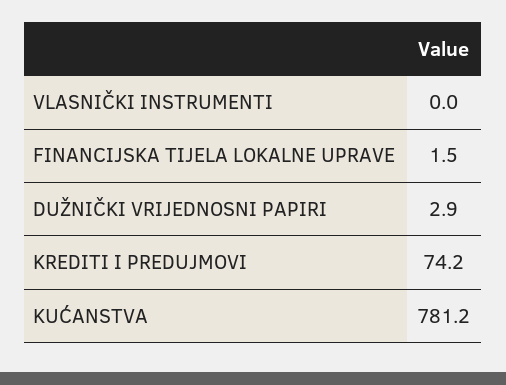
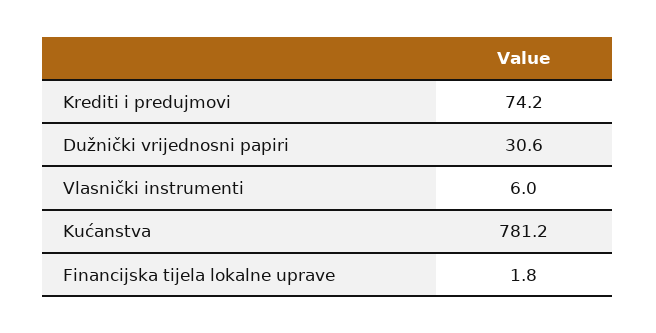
VLASNIČKI INSTRUMENTI: 0 -> 6
FINANCIJSKA TIJELA LOKALNE UPRAVE: 1.5 -> 1.8
DUŽNIČKI VRIJEDNOSNI PAPIRI: 2.9 -> 30.6

